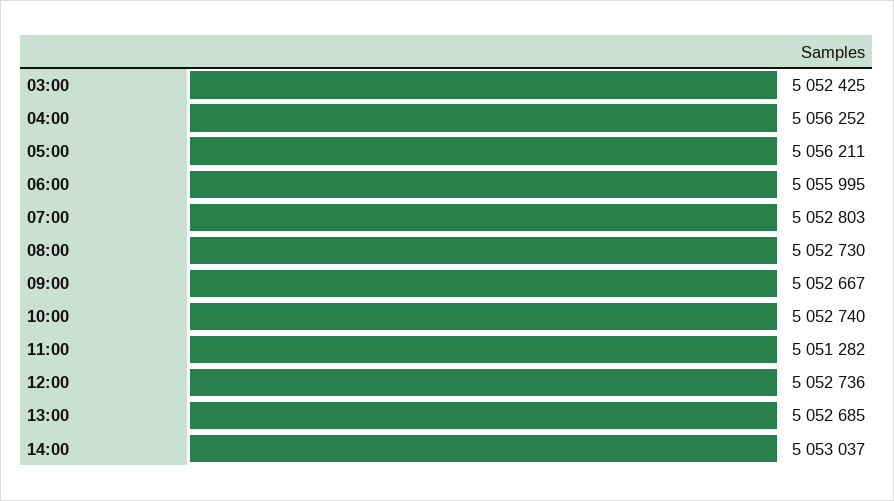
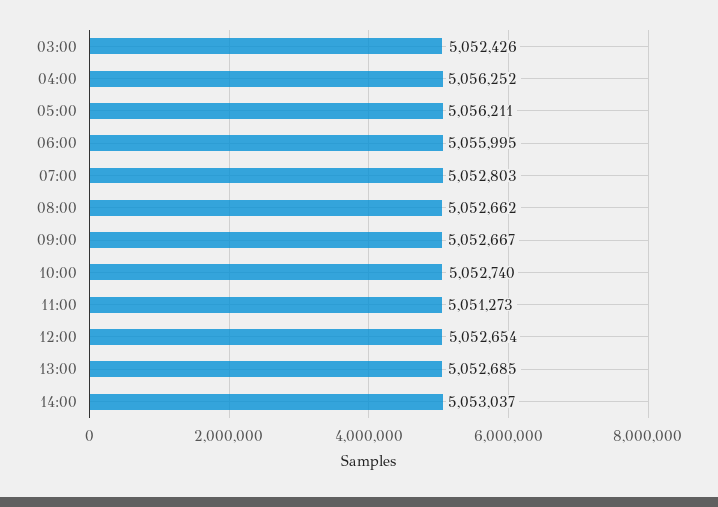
03:00: 5052425 -> 5052426
08:00: 5052730 -> 5052662
11:00: 5051282 -> 5051273
12:00: 5052736 -> 5052654

